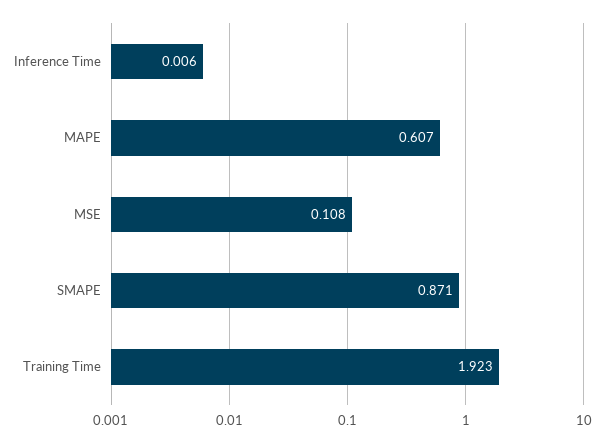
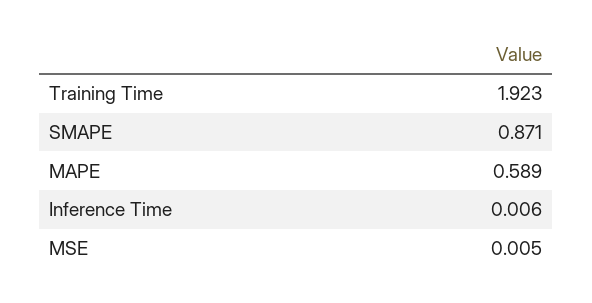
MAPE: 0.607 -> 0.589
MSE: 0.108 -> 0.005

